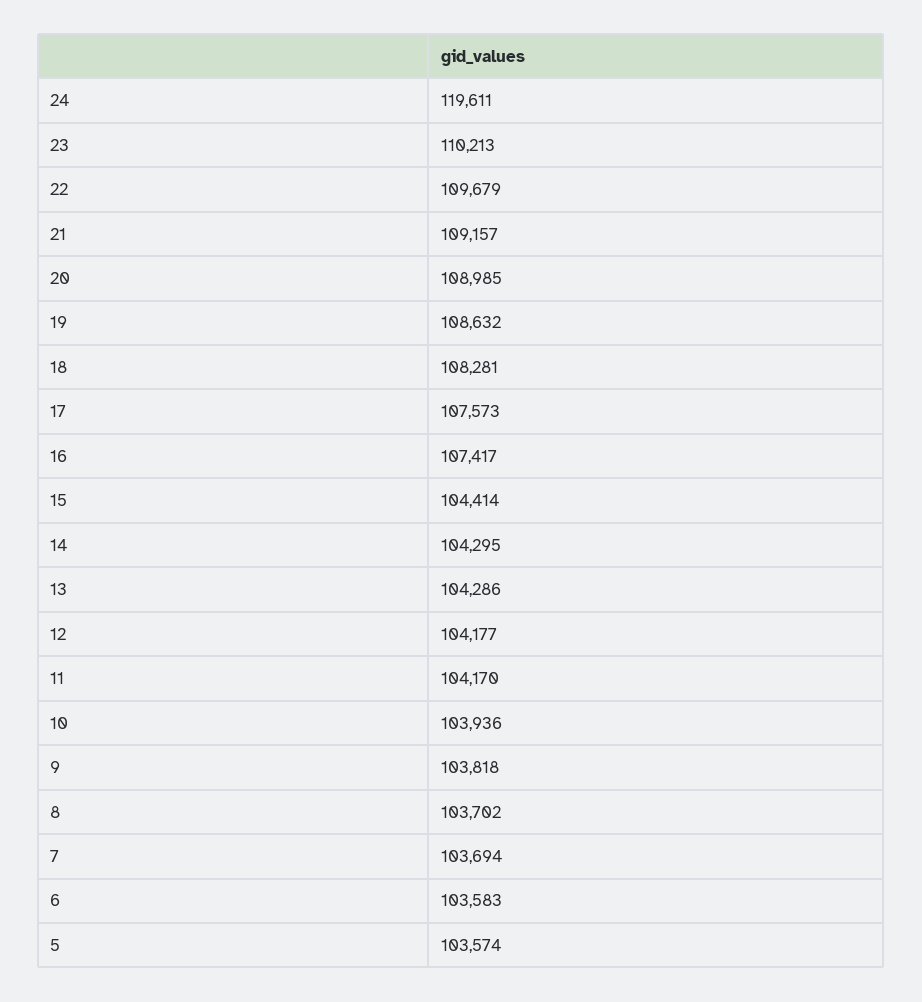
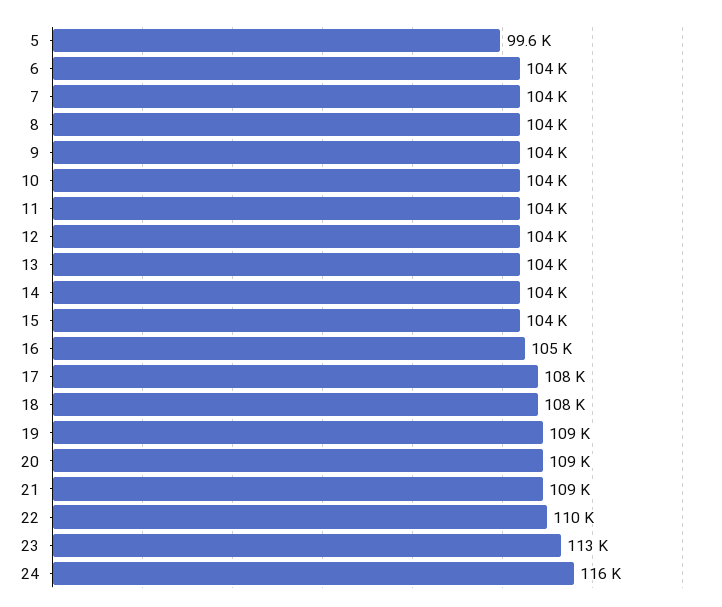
24: 119611 -> 116000
23: 110213 -> 113000
16: 107417 -> 105000
5: 103574 -> 99600

